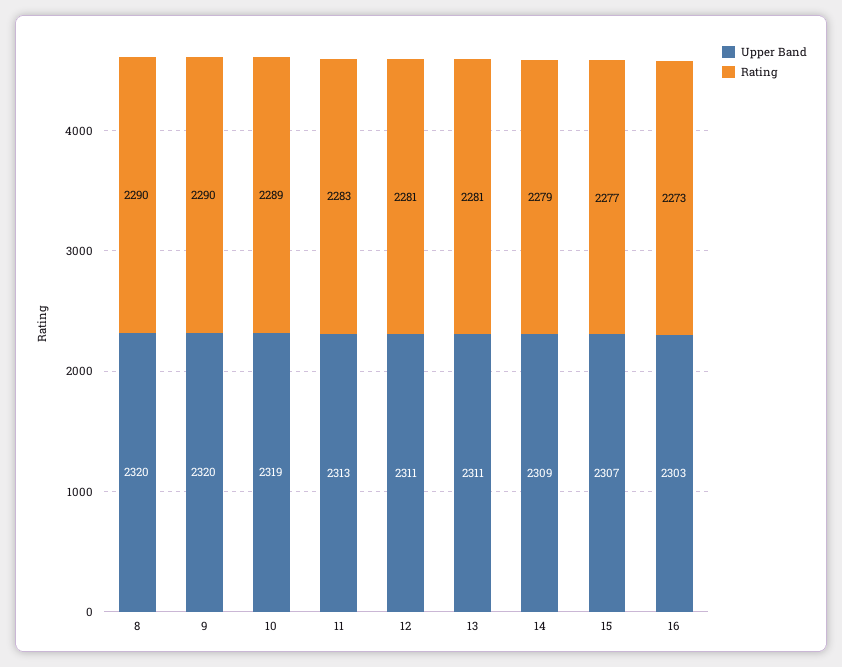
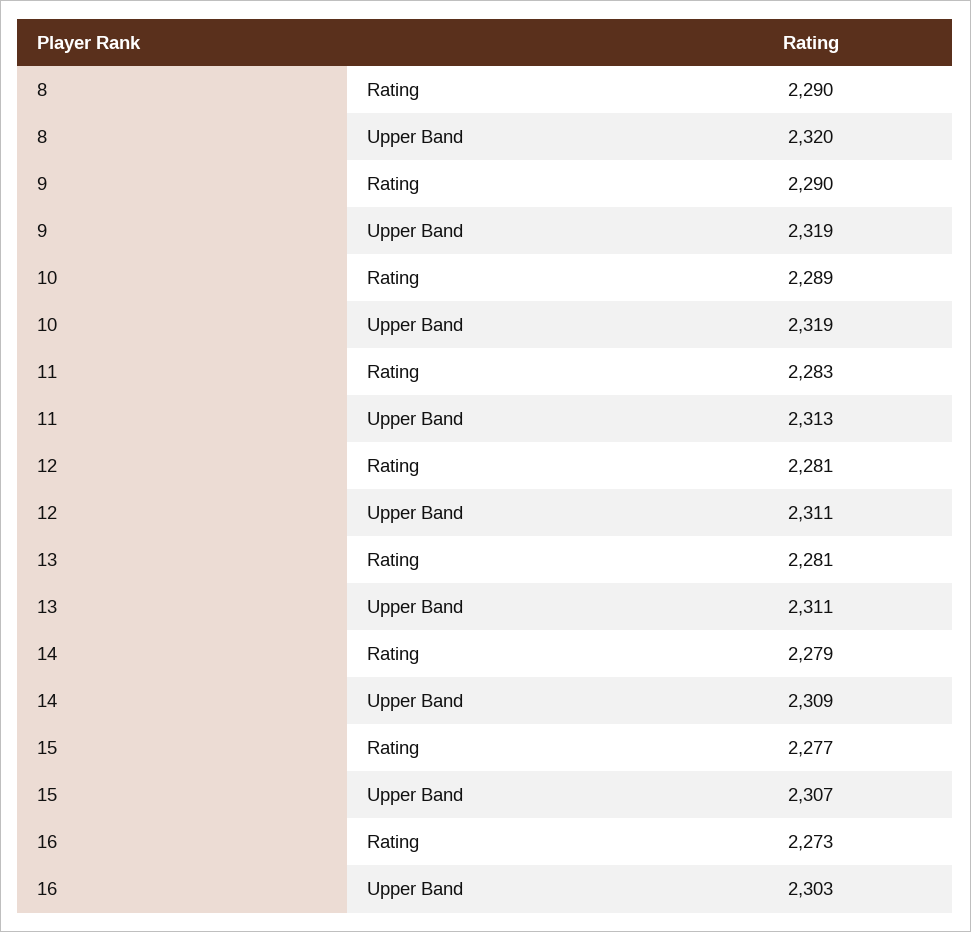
Upper Band, 9: 2320 -> 2319

